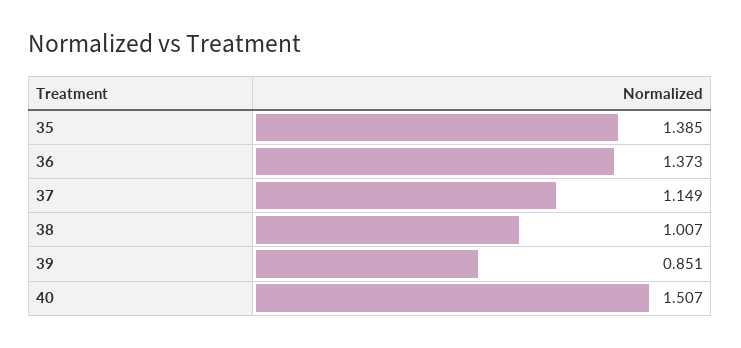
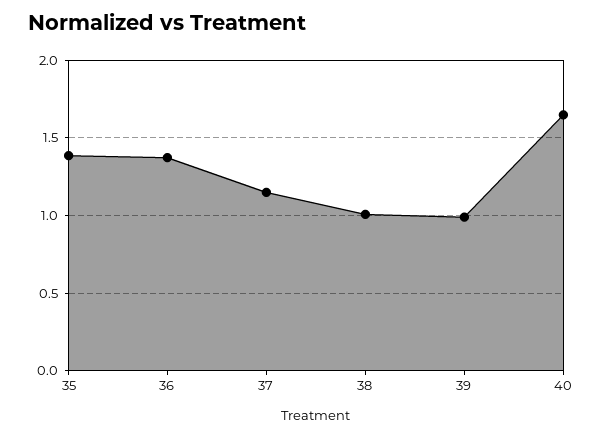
39: 0.851 -> 1
40: 1.507 -> 1.65

